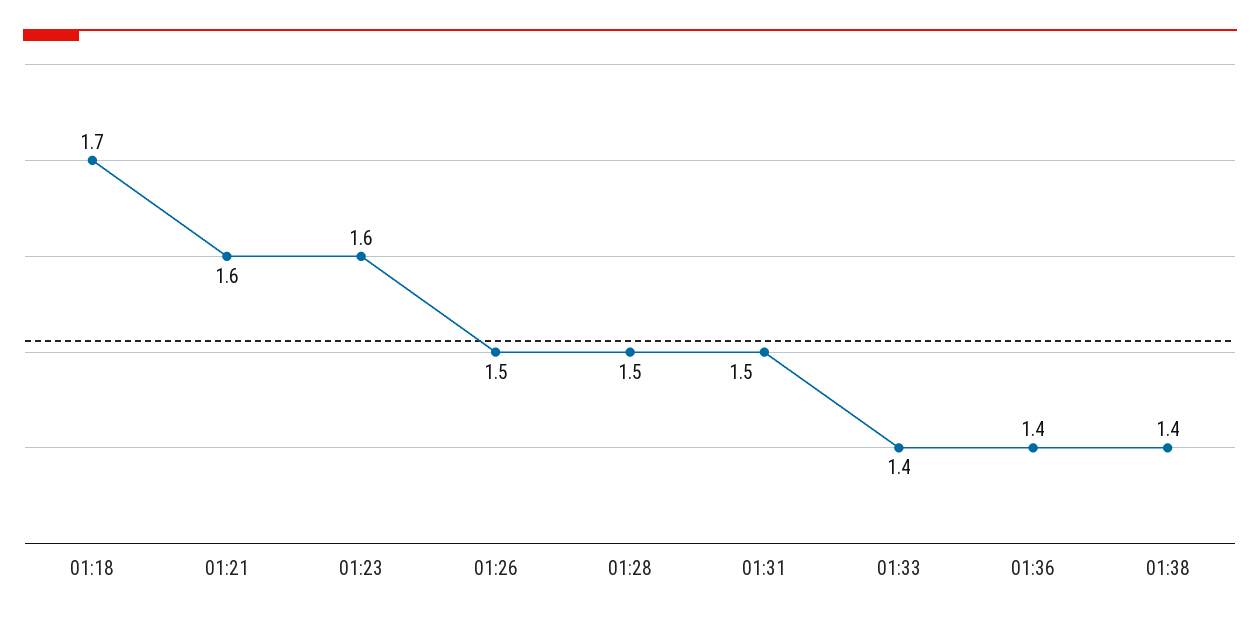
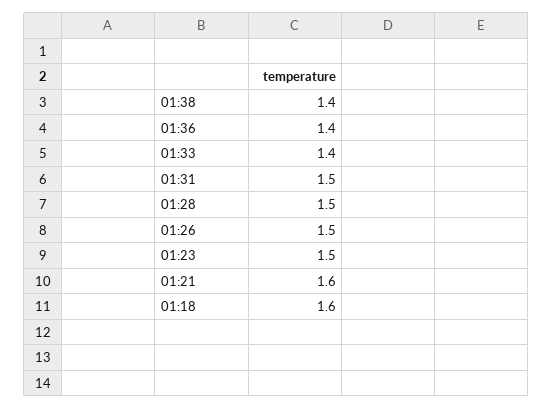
01:18: 1.7 -> 1.6
01:23: 1.6 -> 1.5

